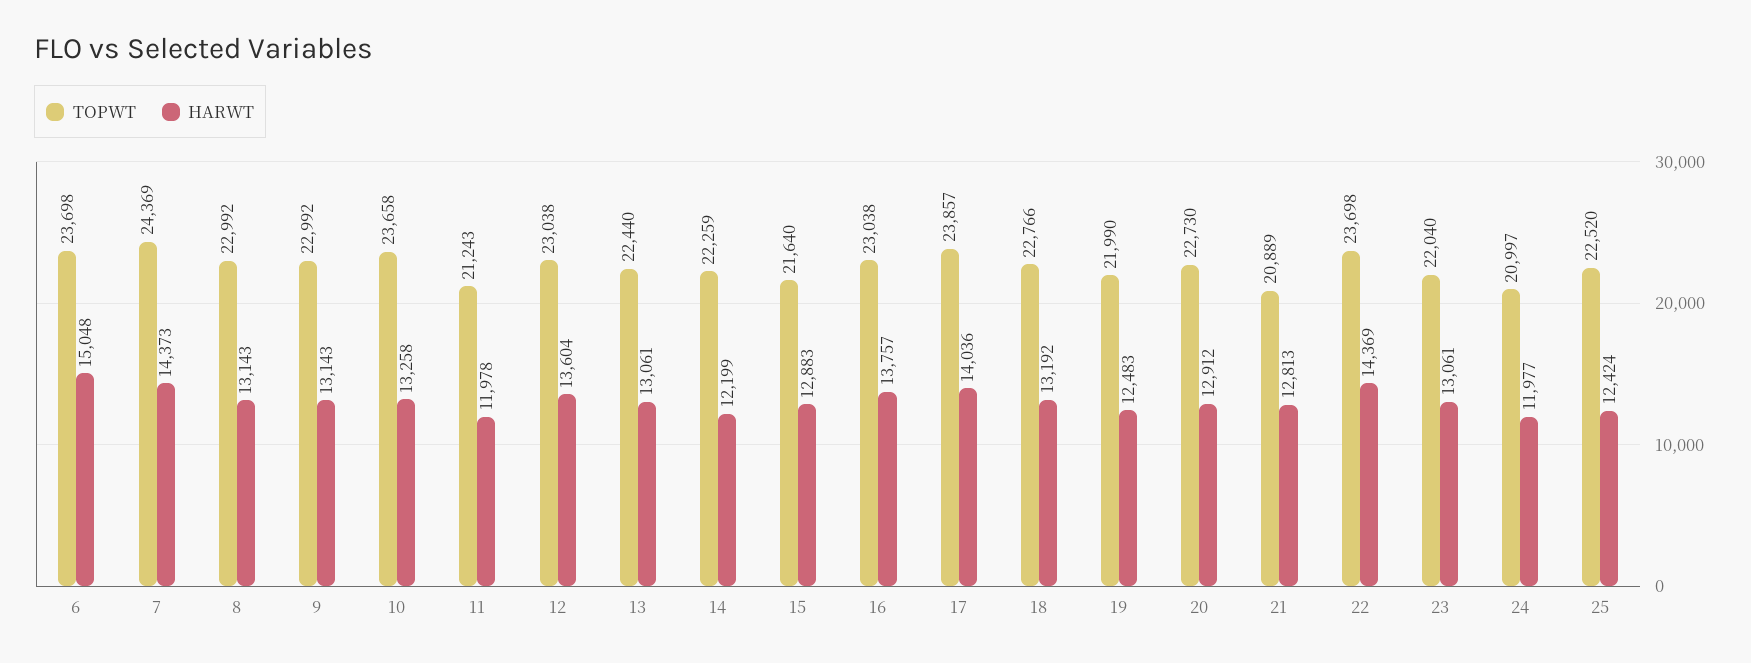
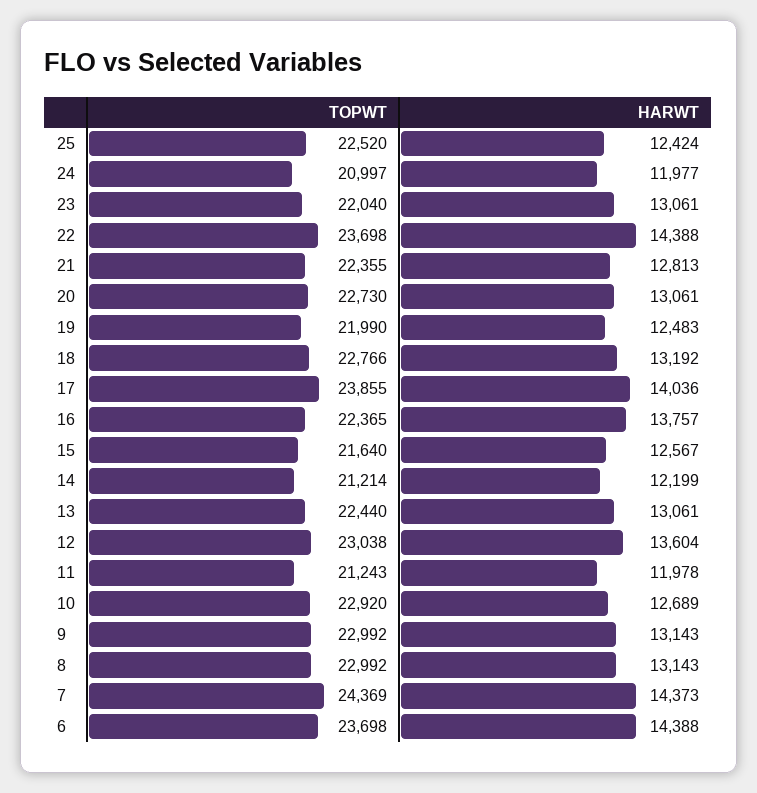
HARWT, 6: 15048 -> 14388
TOPWT, 10: 23658 -> 22920
HARWT, 10: 13258 -> 12689
TOPWT, 14: 22259 -> 21214
HARWT, 15: 12883 -> 12567
TOPWT, 16: 23038 -> 22365
TOPWT, 17: 23857 -> 23855
HARWT, 20: 12912 -> 13061
TOPWT, 21: 20889 -> 22355
HARWT, 22: 14369 -> 14388

